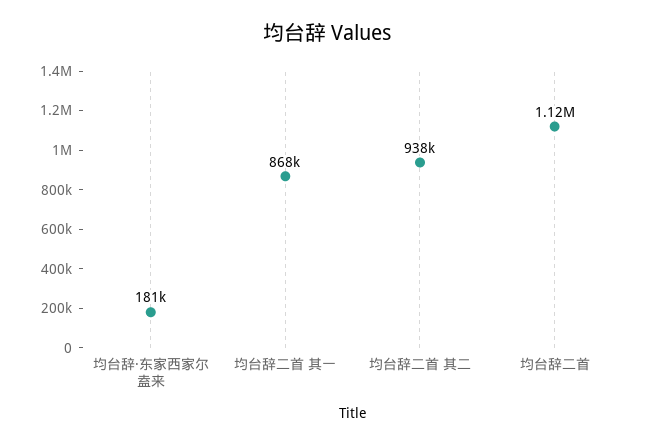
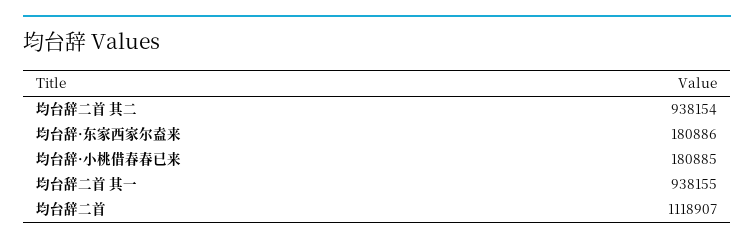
均台辞二首 其一: 868000 -> 938155
均台辞·小桃借春春已来: none -> 180885

